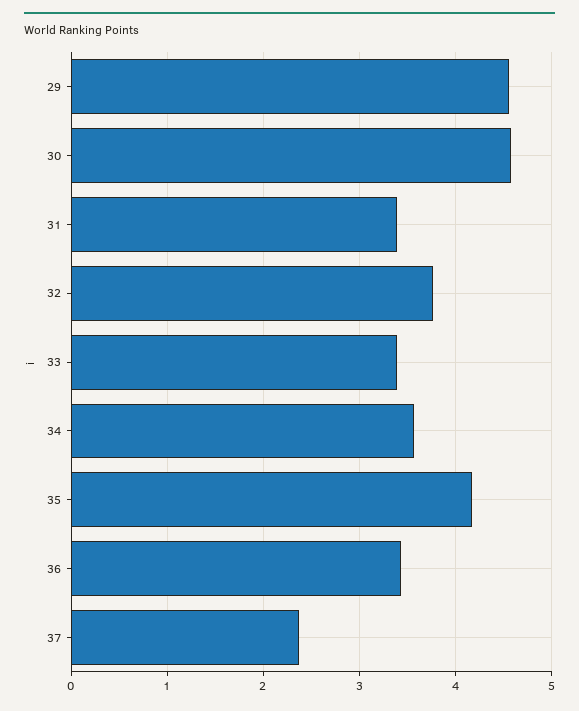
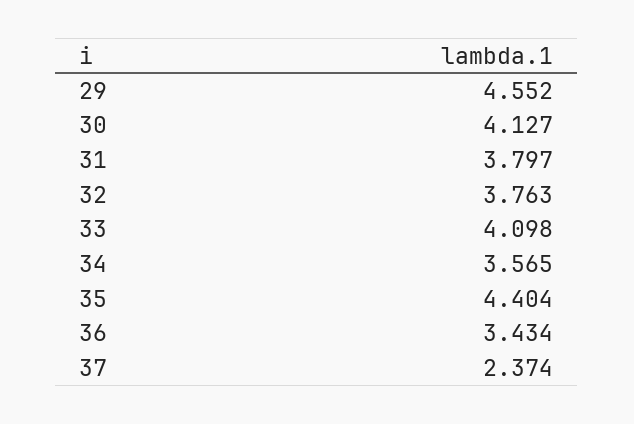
30: 4.6 -> 4.127
31: 3.4 -> 3.797
33: 3.4 -> 4.098
35: 4.2 -> 4.404

